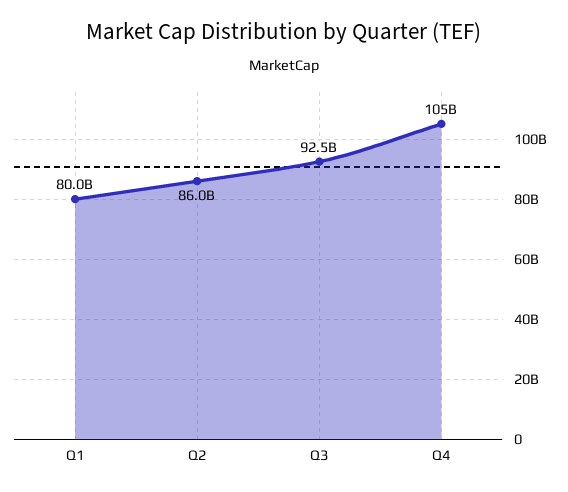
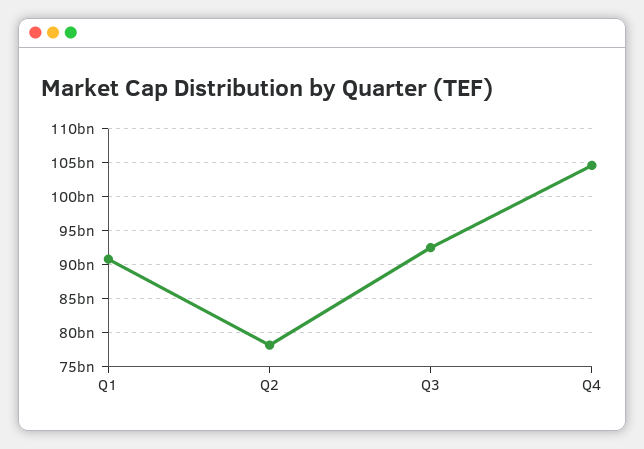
Q1: 80000000000 -> 91000000000
Q2: 86000000000 -> 78000000000

